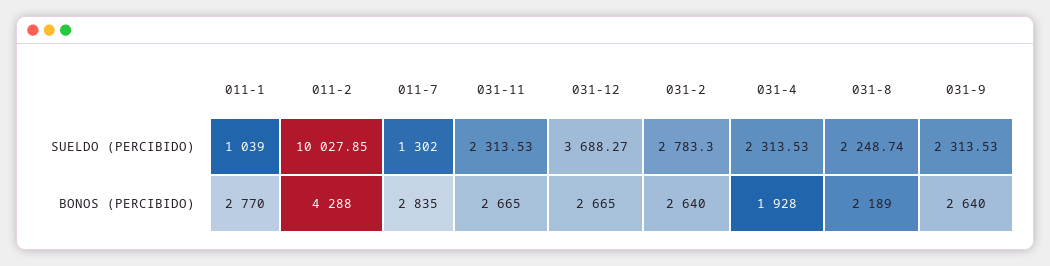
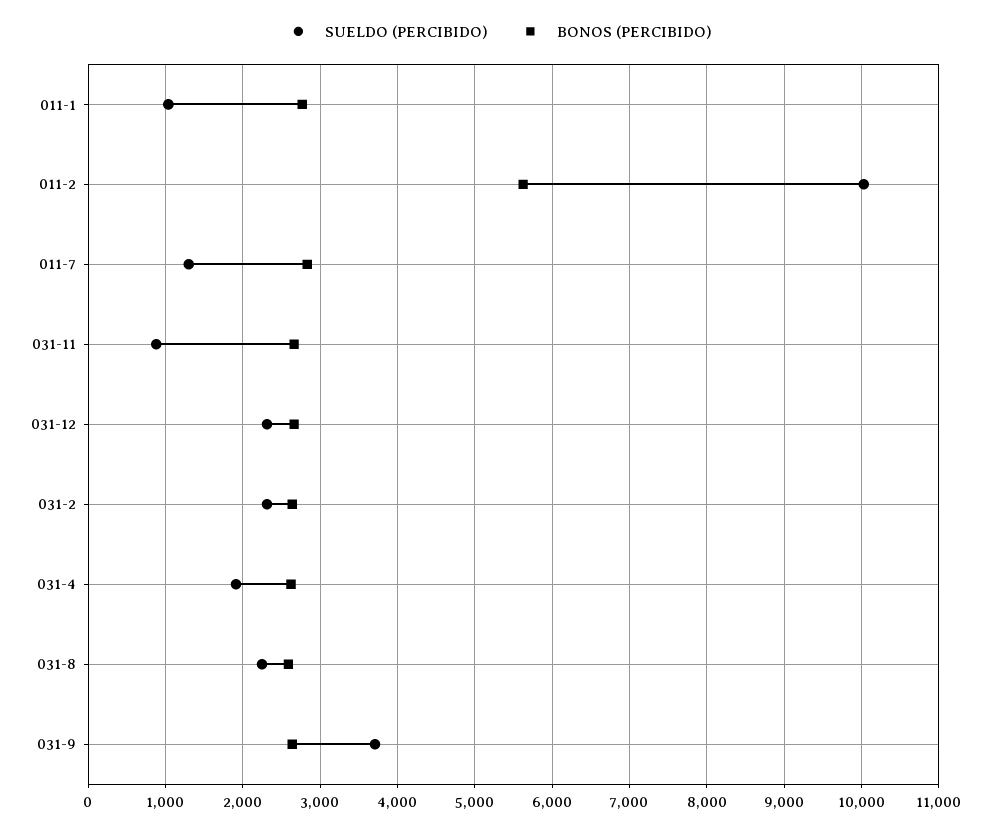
SUELDO (PERCIBIDO), 031-11: 2313.53 -> 900
SUELDO (PERCIBIDO), 031-12: 3688.27 -> 2300
SUELDO (PERCIBIDO), 031-2: 2783.3 -> 2300
SUELDO (PERCIBIDO), 031-4: 2313.53 -> 1900
SUELDO (PERCIBIDO), 031-9: 2313.53 -> 3700
BONOS (PERCIBIDO), 011-2: 4288 -> 5600
BONOS (PERCIBIDO), 031-4: 1928 -> 2600
BONOS (PERCIBIDO), 031-8: 2189 -> 2600

